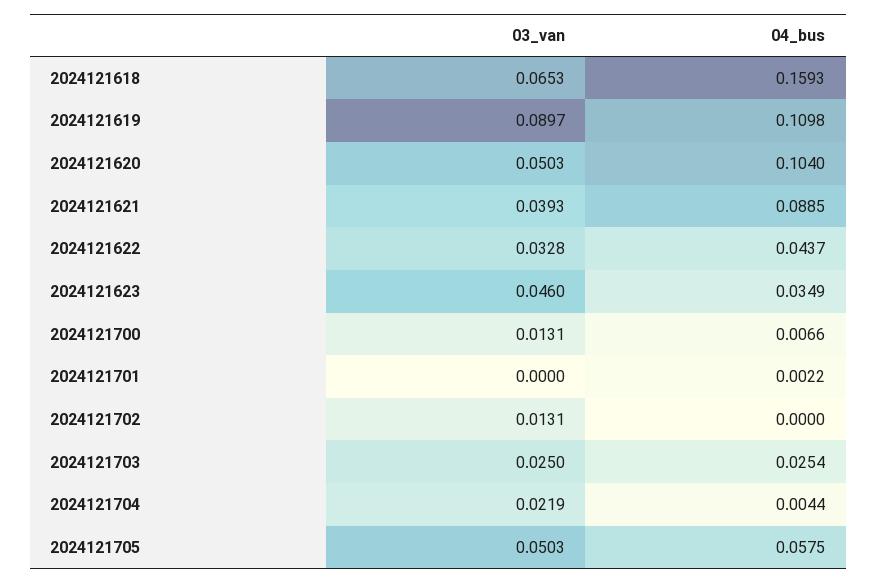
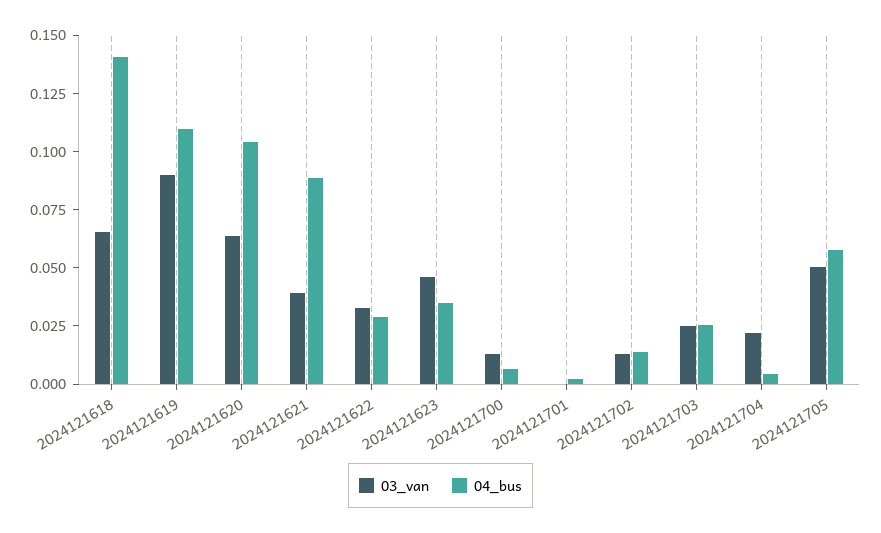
04_bus, 2024121618: 0.1593 -> 0.14
03_van, 2024121620: 0.0503 -> 0.065
04_bus, 2024121622: 0.0437 -> 0.03
04_bus, 2024121702: 0 -> 0.015

